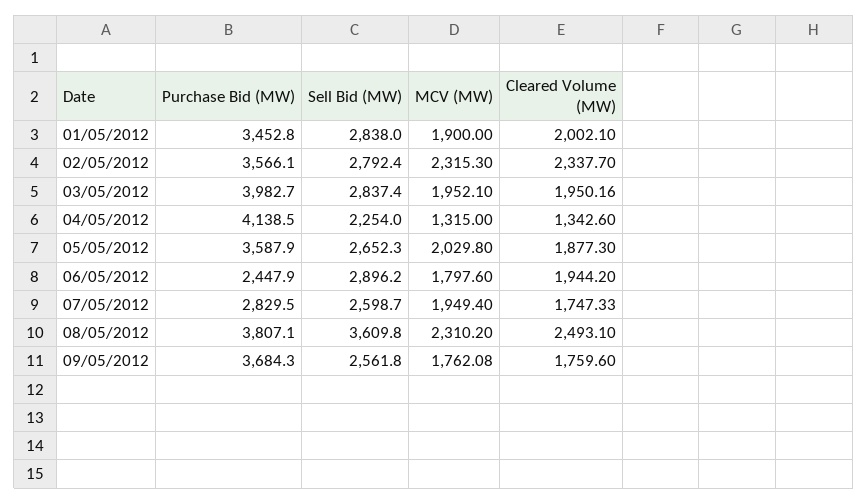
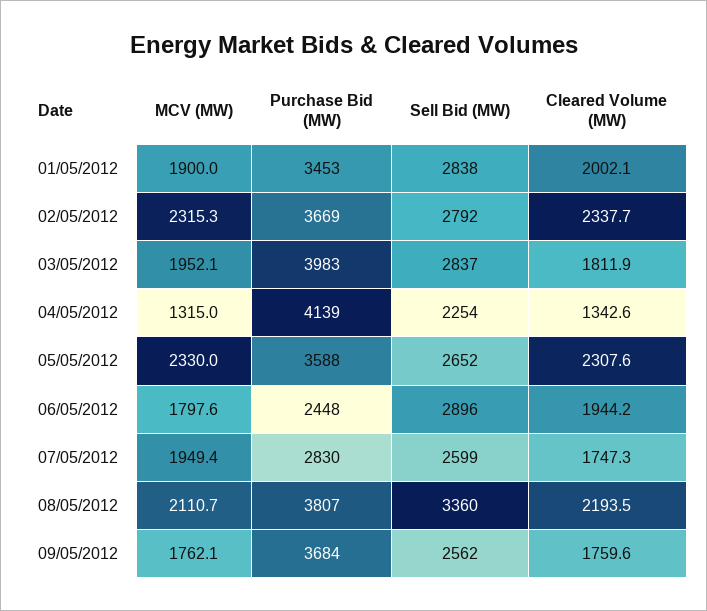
Purchase Bid (MW), 02/05/2012: 3566.1 -> 3669
Cleared Volume (MW), 03/05/2012: 1950.16 -> 1811.9
MCV (MW), 05/05/2012: 2029.8 -> 2330
Cleared Volume (MW), 05/05/2012: 1877.3 -> 2307.6
Sell Bid (MW), 08/05/2012: 3609.8 -> 3360
MCV (MW), 08/05/2012: 2310.2 -> 2110.7
Cleared Volume (MW), 08/05/2012: 2493.1 -> 2193.5

